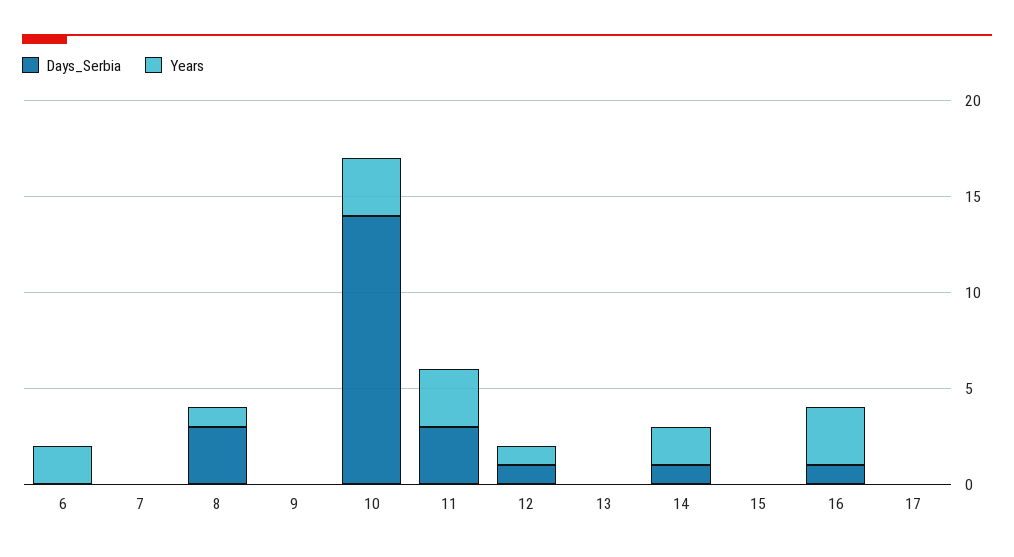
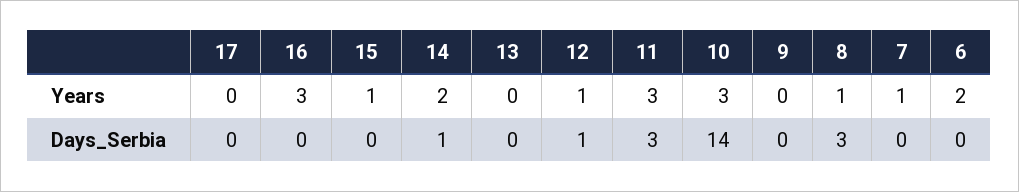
Years, 7: 0 -> 1
Years, 15: 0 -> 1
Days_Serbia, 16: 1 -> 0

